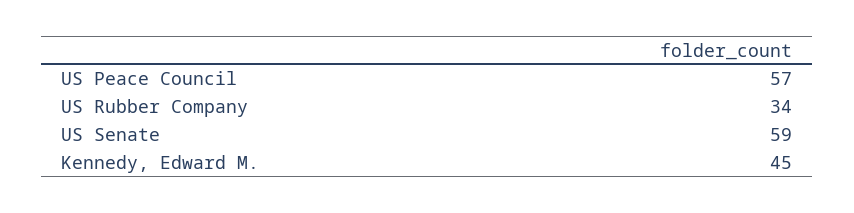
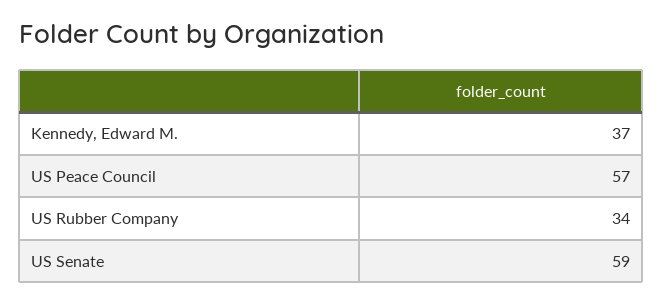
Kennedy, Edward M.: 45 -> 37

